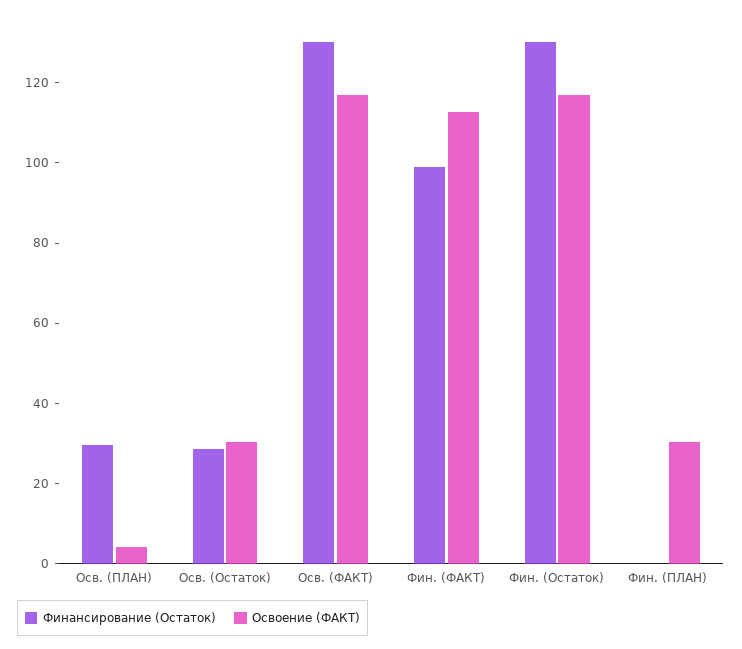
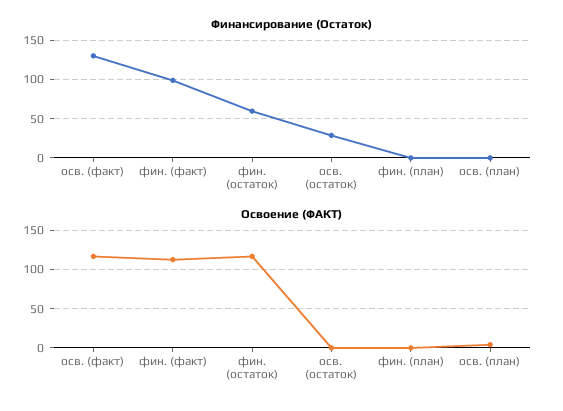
Финансирование (Остаток), Осв. (ПЛАН): 30 -> 0
Освоение (ФАКТ), Осв. (Остаток): 30 -> 0
Финансирование (Остаток), Фин. (Остаток): 130 -> 60
Освоение (ФАКТ), Фин. (ПЛАН): 30 -> 0

